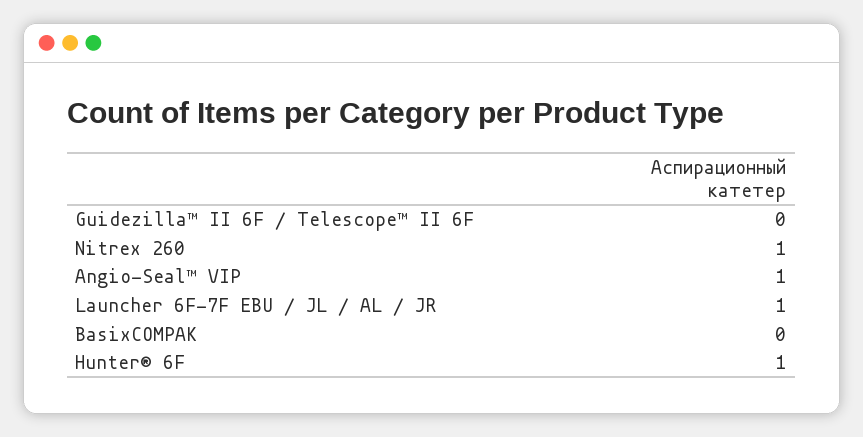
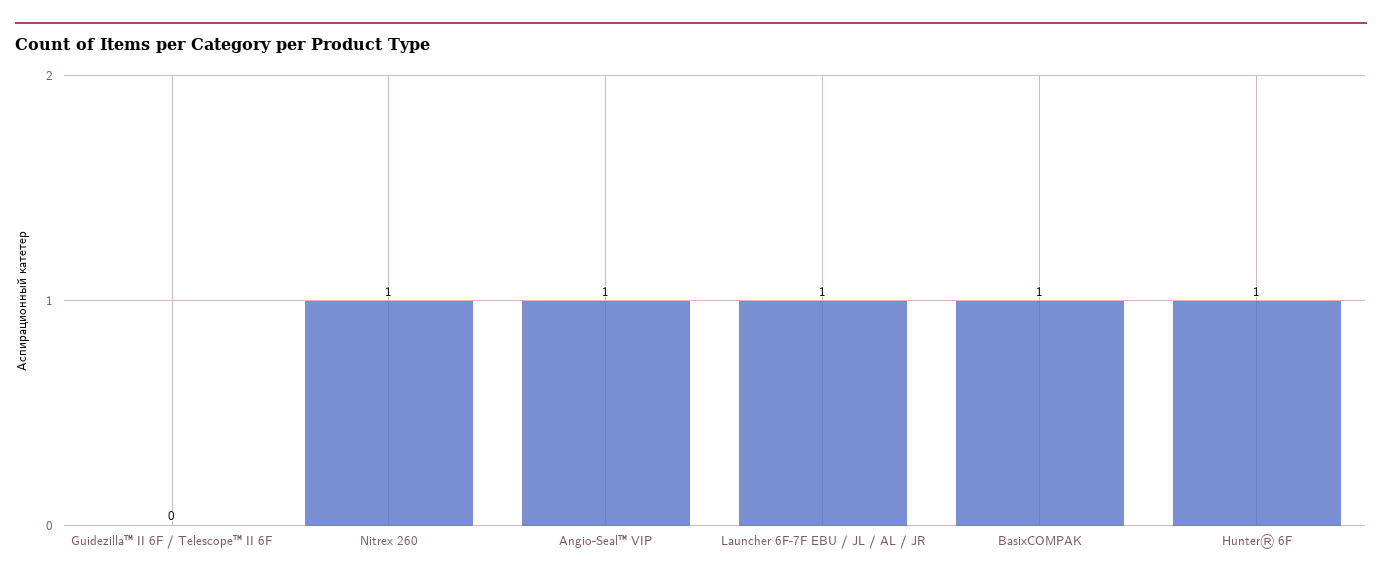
BasixCOMPAK: 0 -> 1

